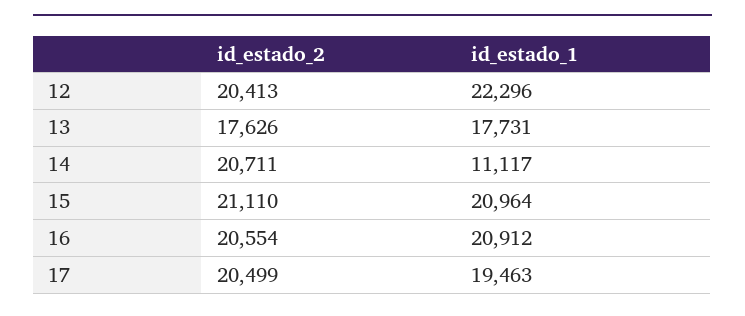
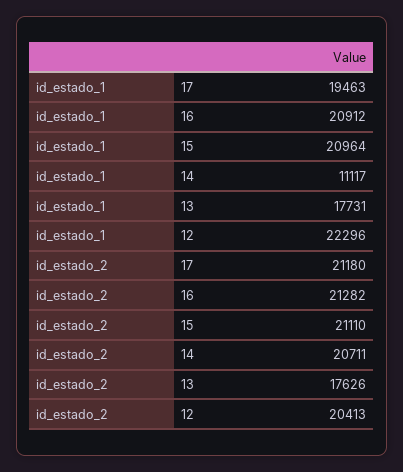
id_estado_2, 16: 20554 -> 21282
id_estado_2, 17: 20499 -> 21180

